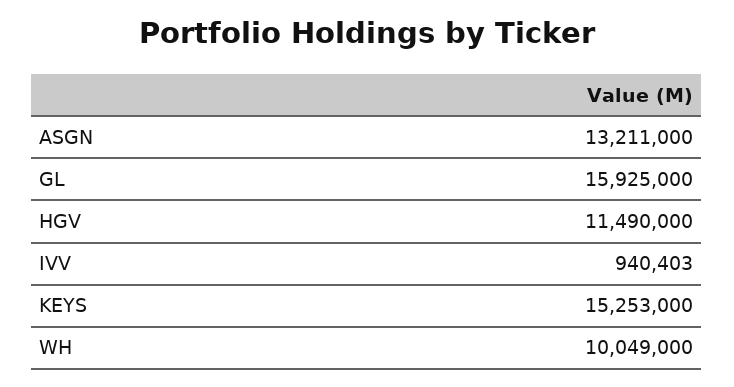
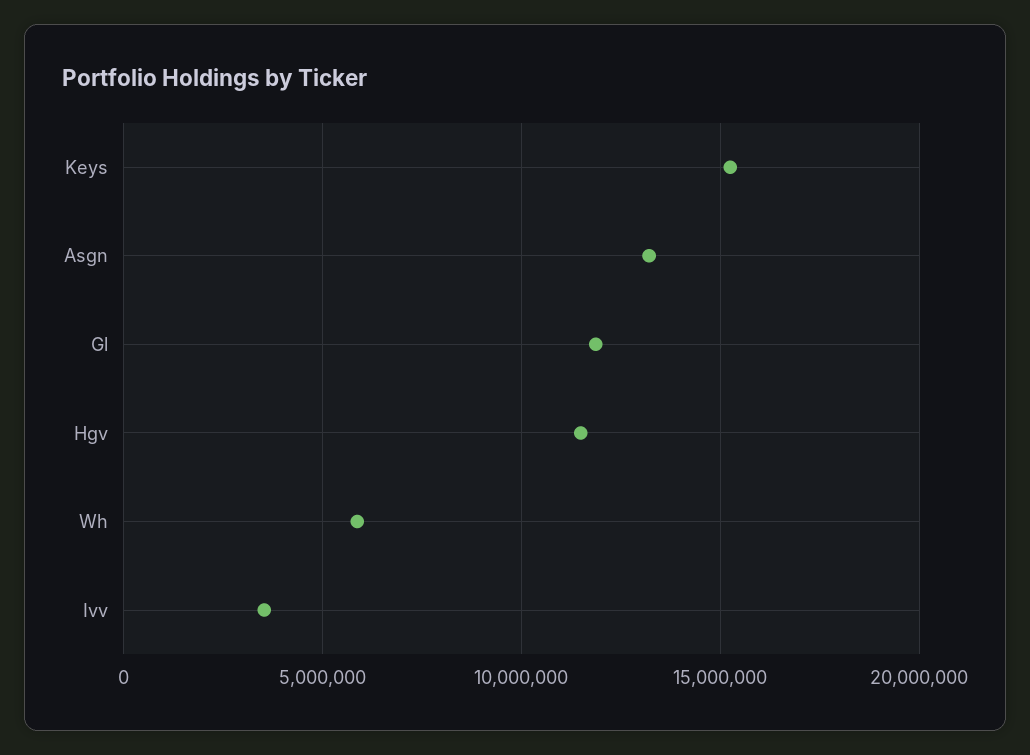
GL: 15925000 -> 12000000
IVV: 940403 -> 3500000
WH: 10049000 -> 6000000

